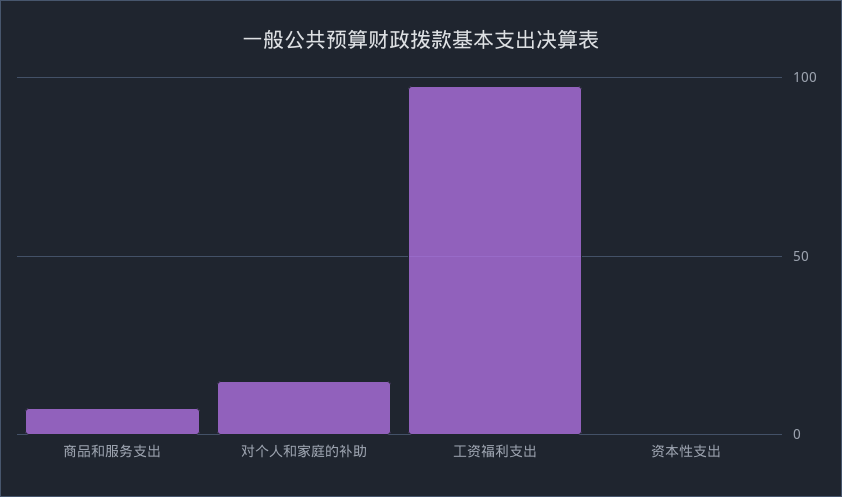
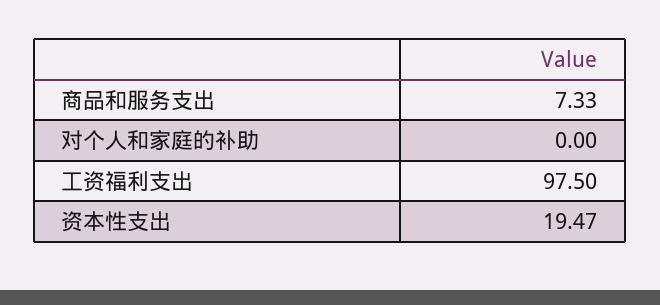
对个人和家庭的补助: 15 -> 0
资本性支出: 0 -> 19.47

